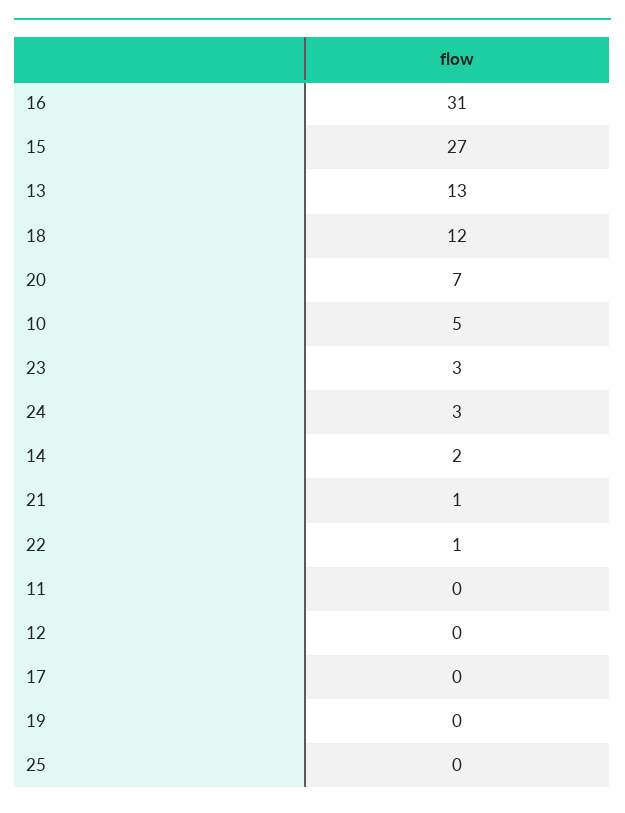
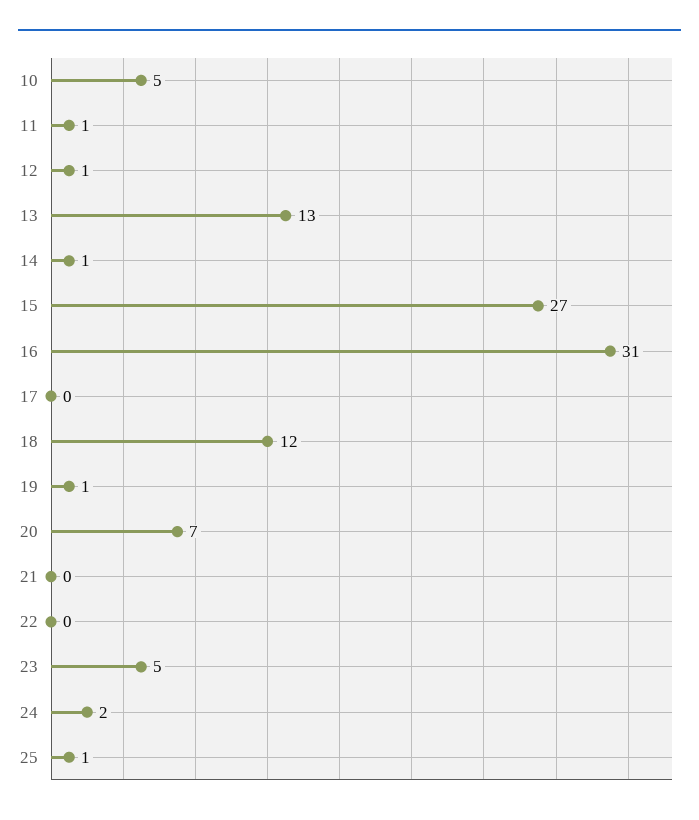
23: 3 -> 5
24: 3 -> 2
14: 2 -> 1
21: 1 -> 0
22: 1 -> 0
11: 0 -> 1
12: 0 -> 1
19: 0 -> 1
25: 0 -> 1

